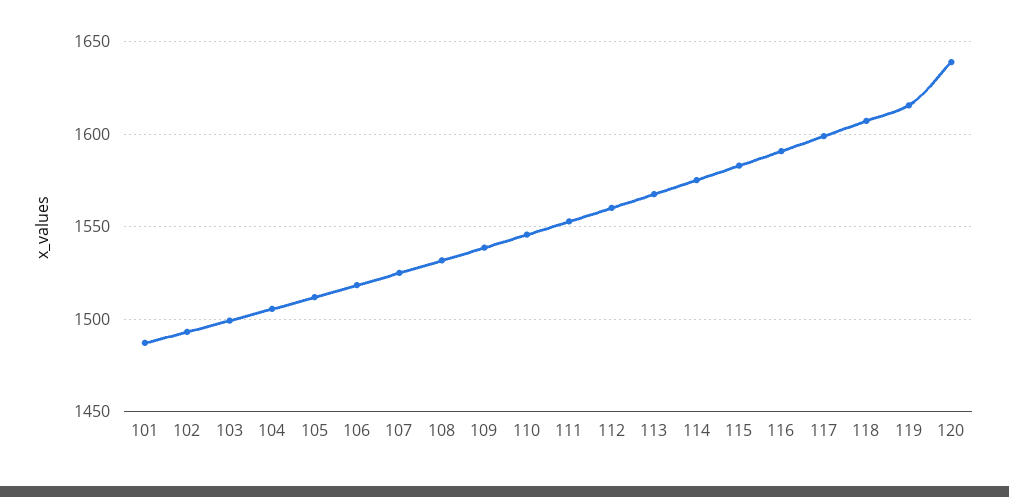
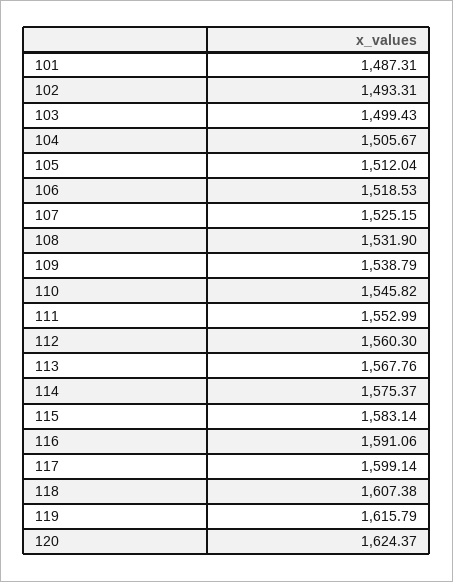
120: 1640 -> 1624.37

